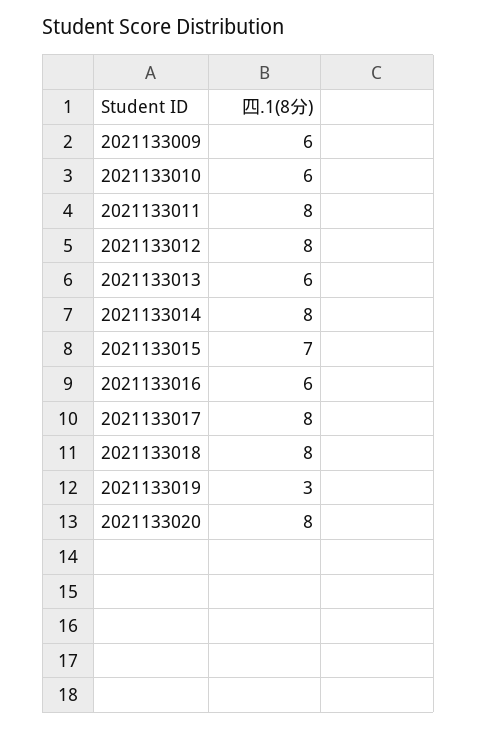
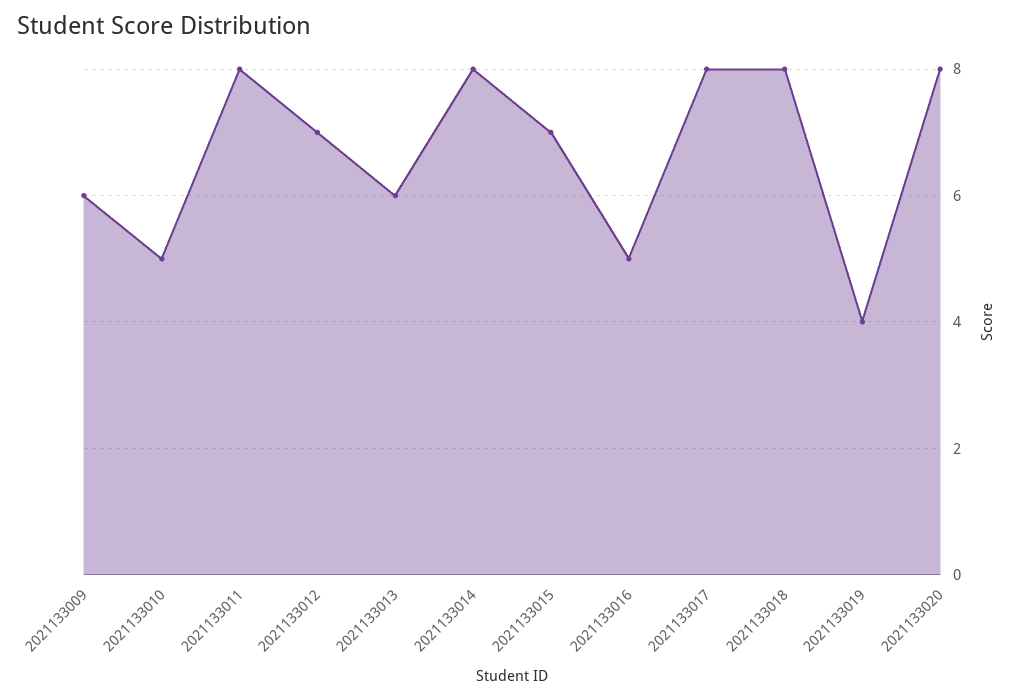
2021133010: 6 -> 5
2021133012: 8 -> 7
2021133016: 6 -> 5
2021133019: 3 -> 4

